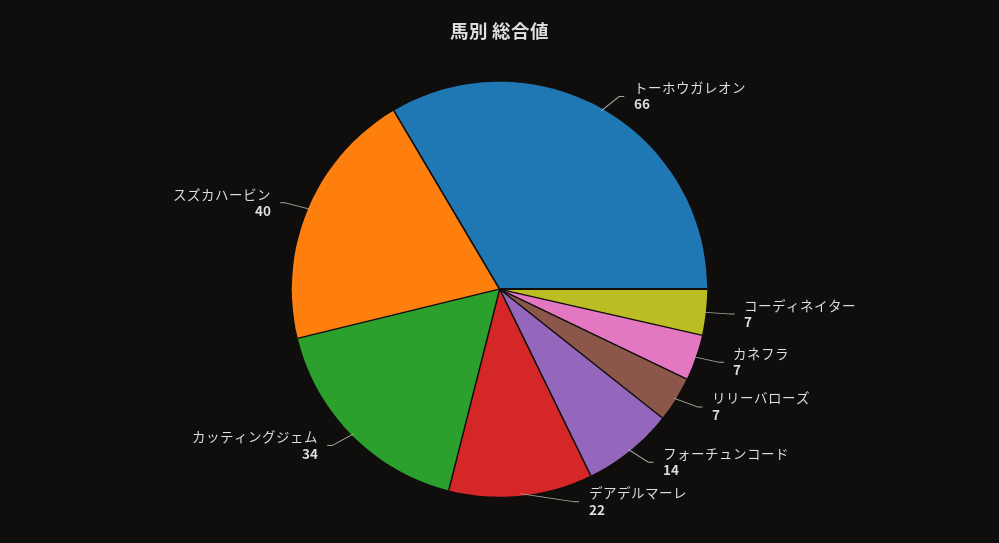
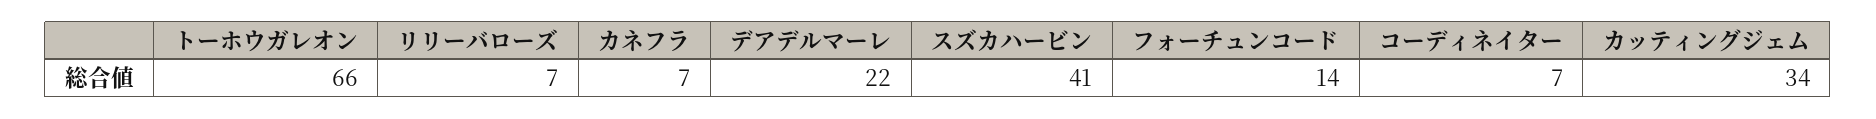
スズカハービン: 40 -> 41

